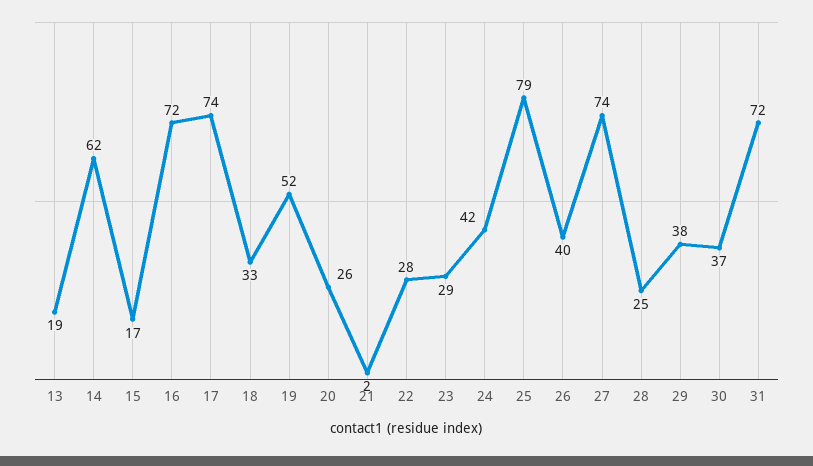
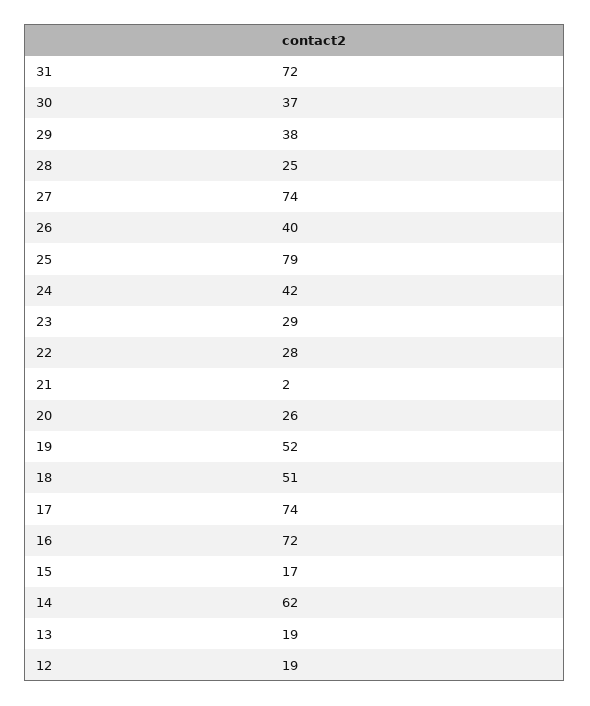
18: 33 -> 51
12: none -> 19

